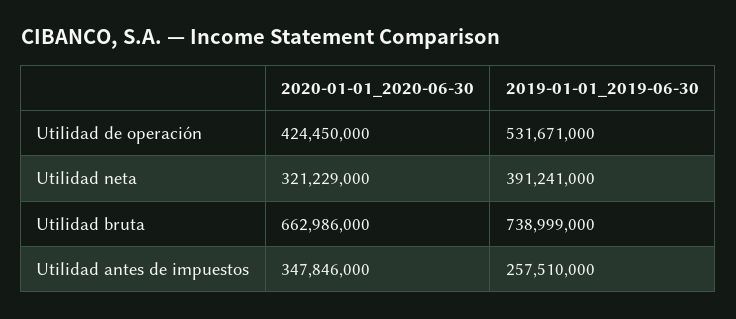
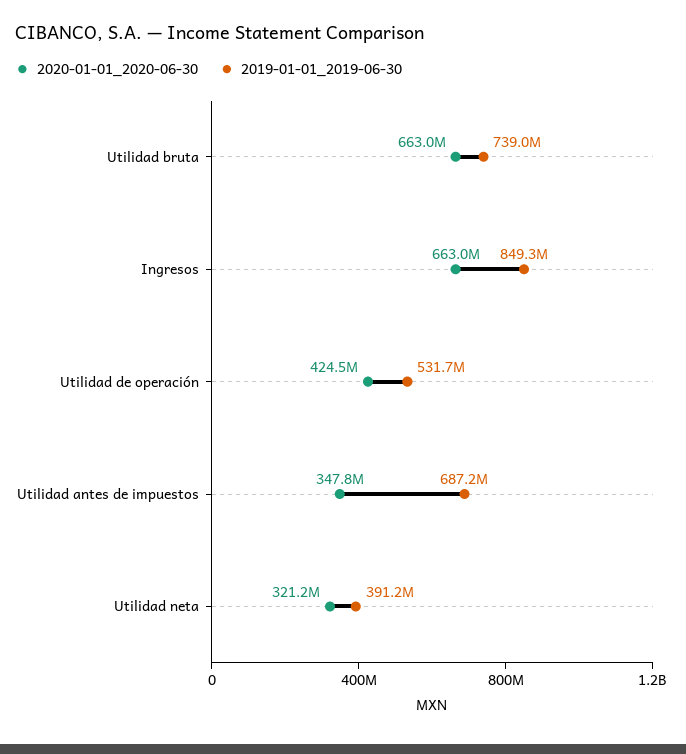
2019-01-01_2019-06-30, Utilidad antes de impuestos: 257510000 -> 687200000
2020-01-01_2020-06-30, Ingresos: none -> 663000000
2019-01-01_2019-06-30, Ingresos: none -> 849300000

